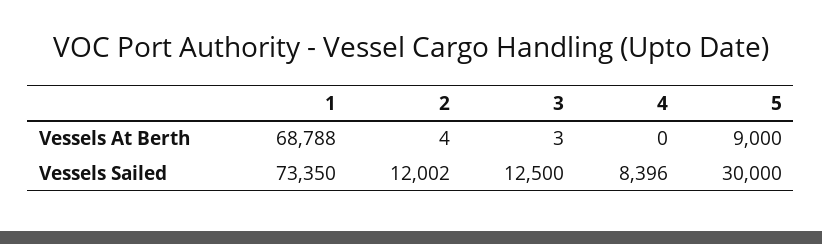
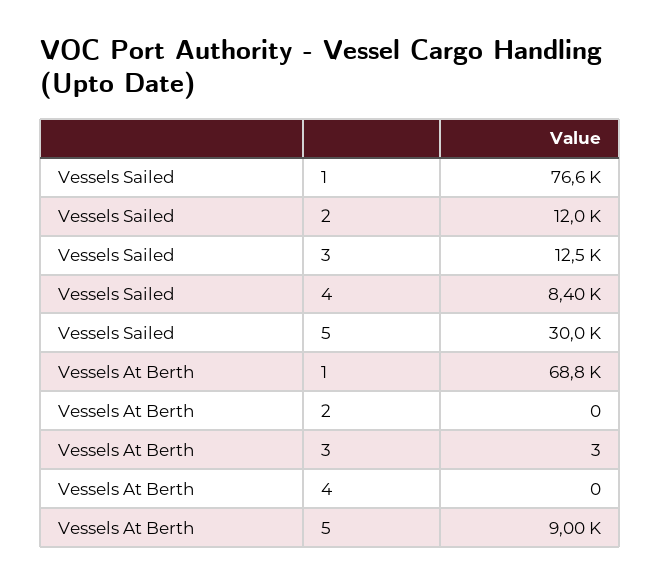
2, Vessels At Berth: 4 -> 0
1, Vessels Sailed: 73350 -> 76600

